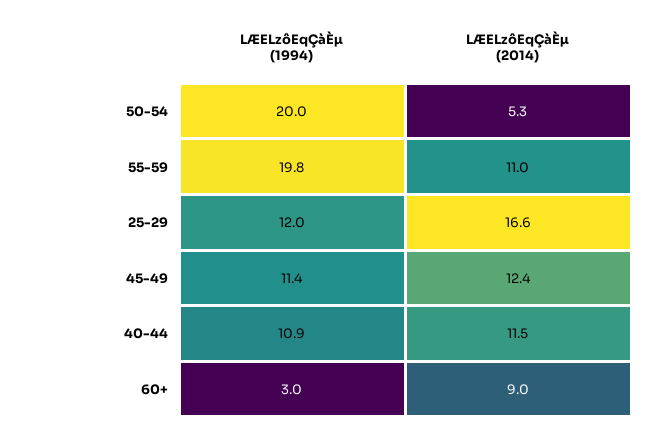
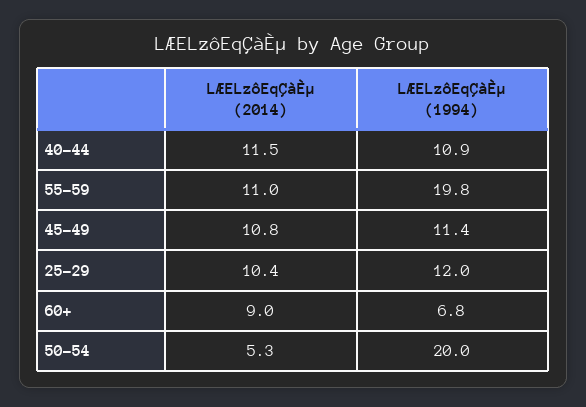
LÆELzôEqÇàÈµ (2014), 25-29: 16.6 -> 10.4
LÆELzôEqÇàÈµ (2014), 45-49: 12.4 -> 10.8
LÆELzôEqÇàÈµ (1994), 60+: 3 -> 6.8

